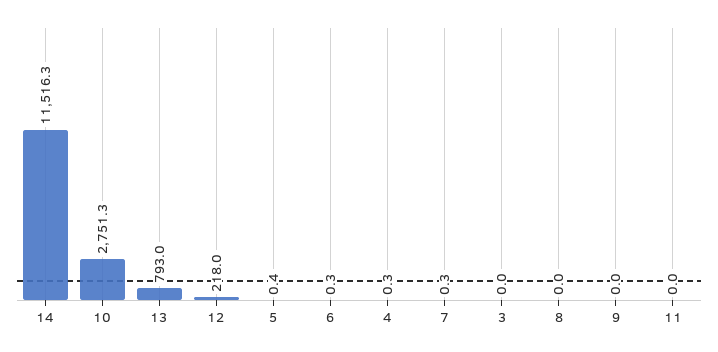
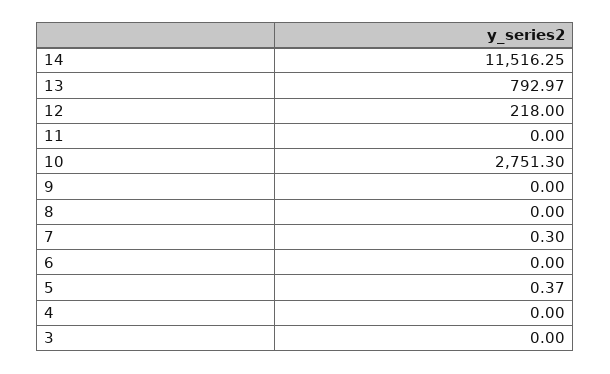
6: 0.3 -> 0
4: 0.3 -> 0

